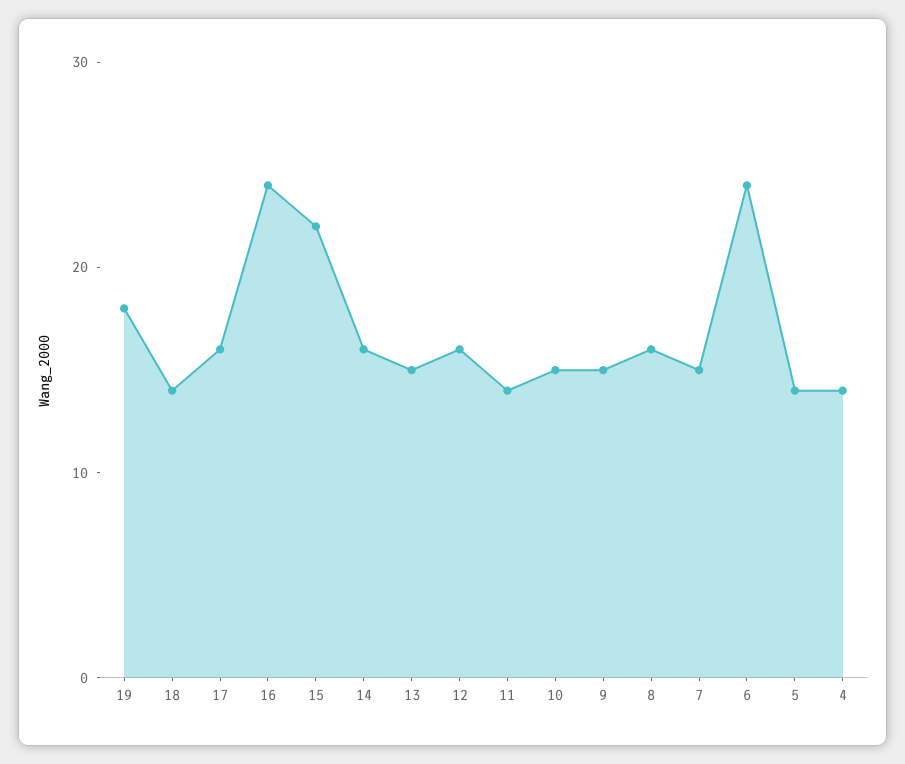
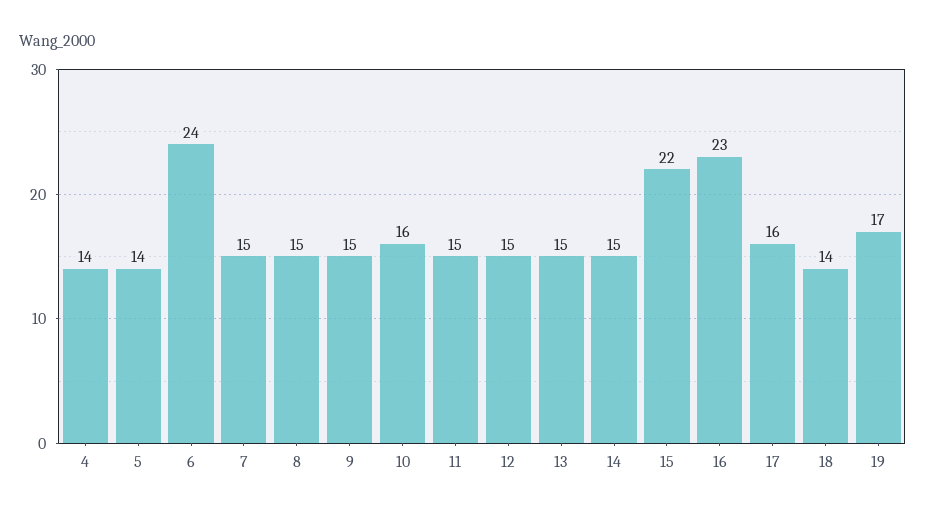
19: 18 -> 17
16: 24 -> 23
14: 16 -> 15
12: 16 -> 15
11: 14 -> 15
10: 15 -> 16
8: 16 -> 15

